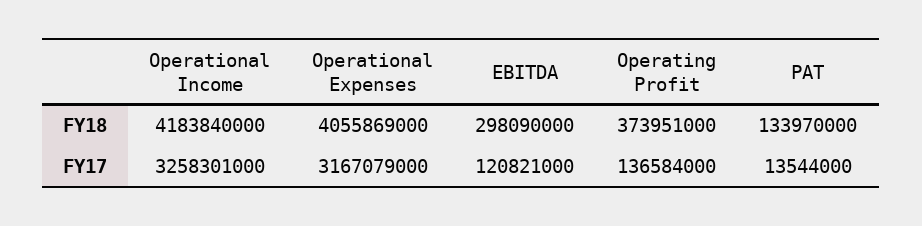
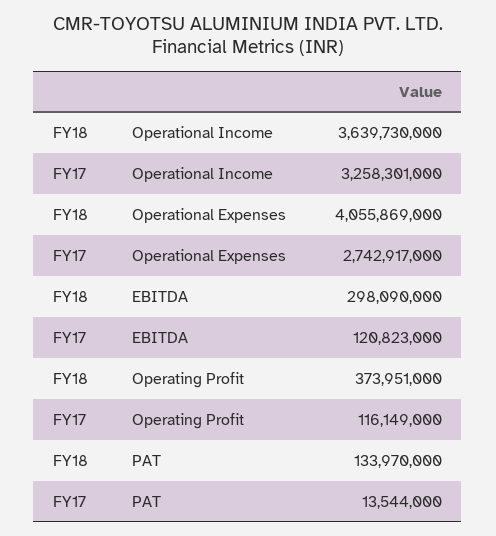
Operational Income, FY18: 4183840000 -> 3639730000
Operational Expenses, FY17: 3167079000 -> 2742917000
EBITDA, FY17: 120821000 -> 120823000
Operating Profit, FY17: 136584000 -> 116149000

